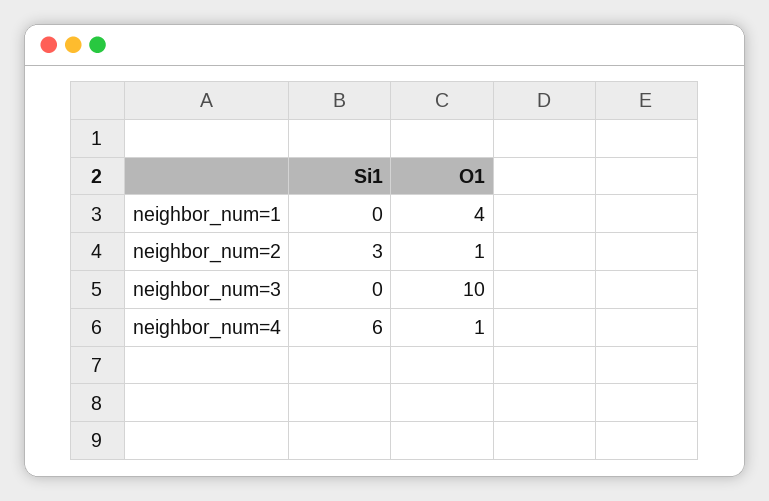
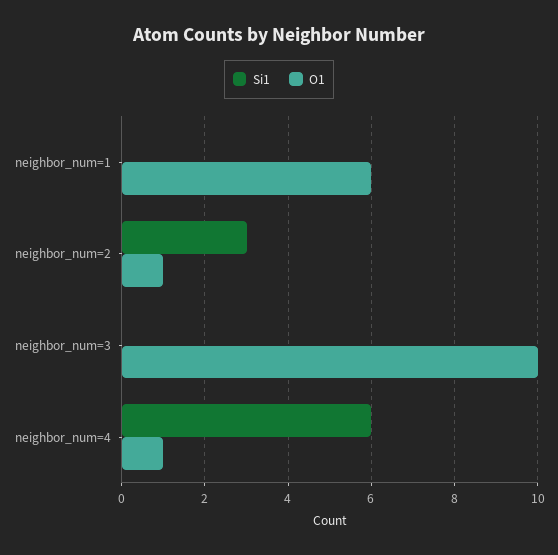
O1, neighbor_num=1: 4 -> 6

